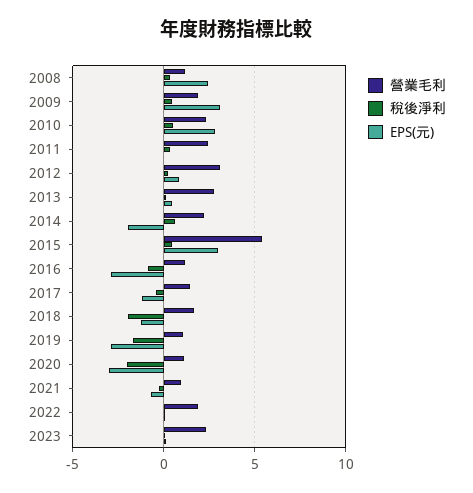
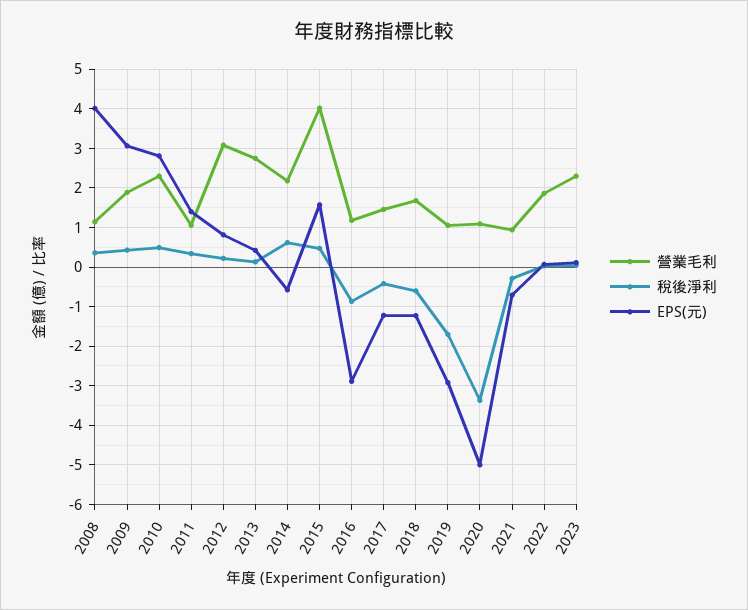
EPS(元), 2008: 2.5 -> 4
營業毛利, 2011: 2.5 -> 1
EPS(元), 2011: 0 -> 1.4
EPS(元), 2014: -2 -> -0.6
營業毛利, 2015: 5.5 -> 4
EPS(元), 2015: 3 -> 1.6
稅後淨利, 2018: -2 -> -0.6
稅後淨利, 2020: -2 -> -3.4
EPS(元), 2020: -3 -> -5

